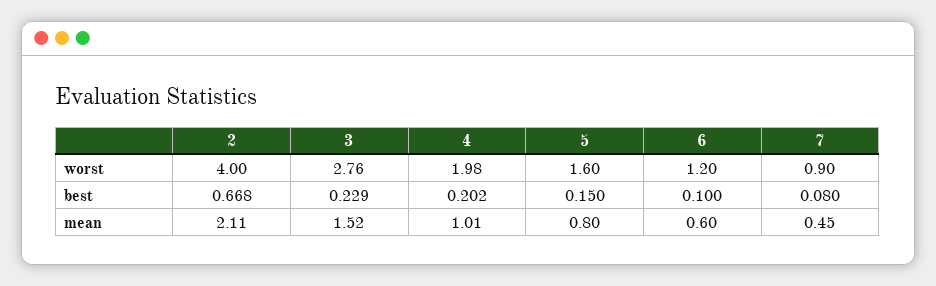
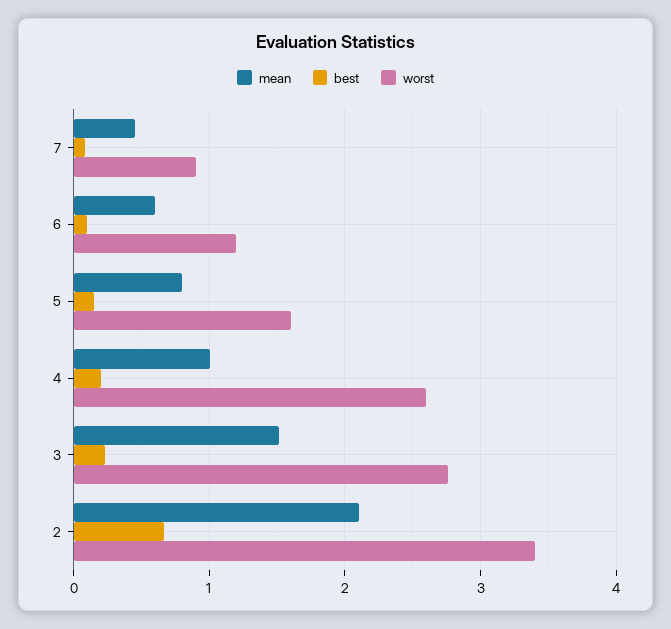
worst, 2: 4 -> 3.4
worst, 4: 1.98 -> 2.6

